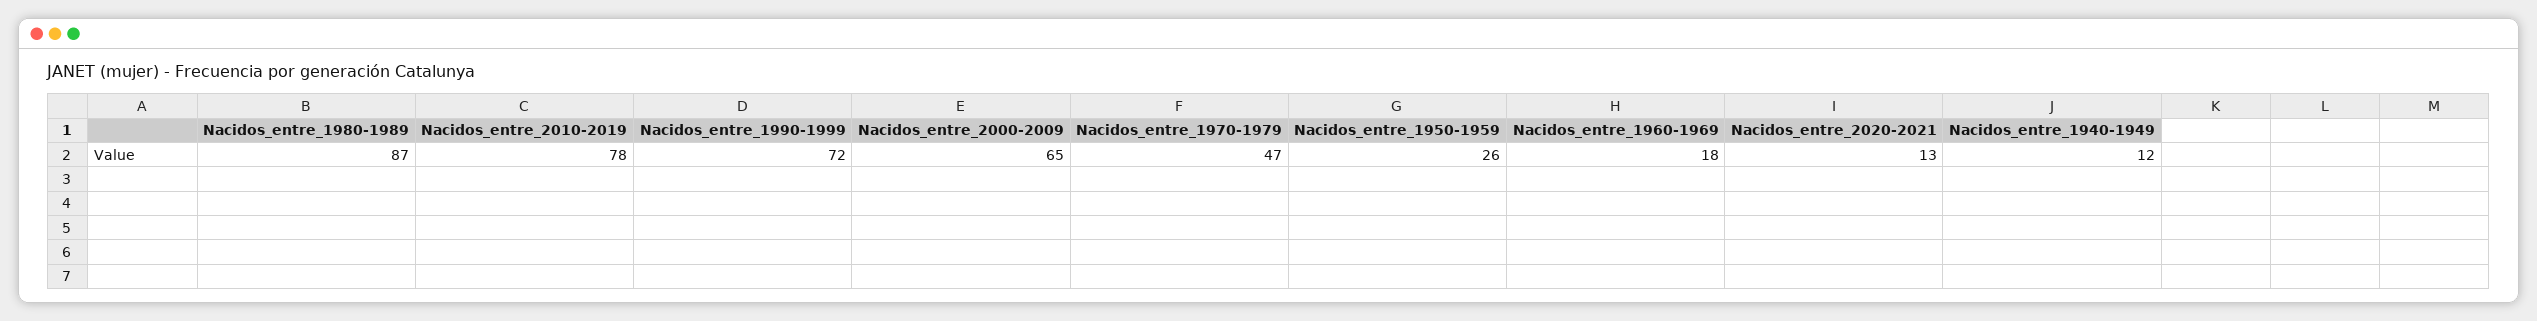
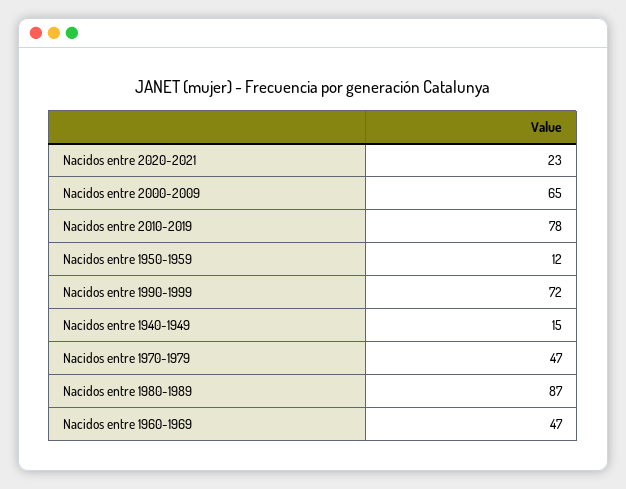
Nacidos_entre_1950-1959: 26 -> 12
Nacidos_entre_1960-1969: 18 -> 47
Nacidos_entre_2020-2021: 13 -> 23
Nacidos_entre_1940-1949: 12 -> 15

